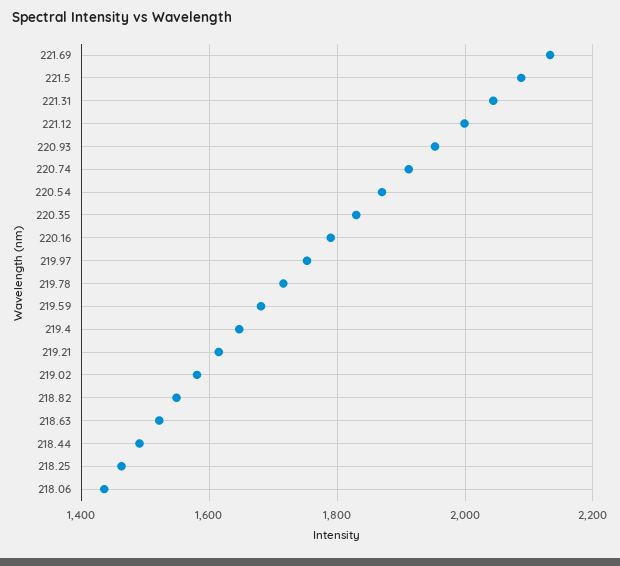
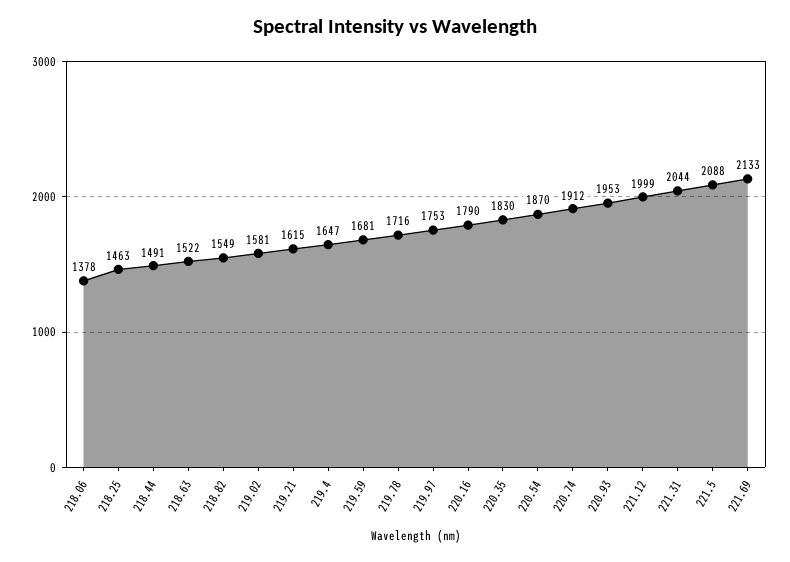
218.06: 1440 -> 1378

